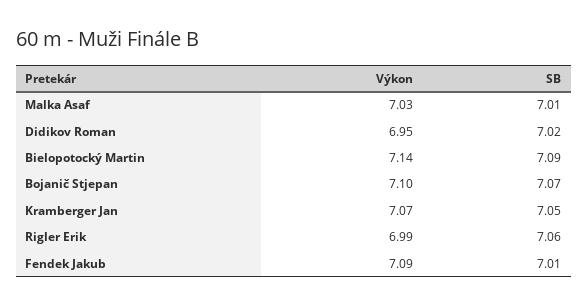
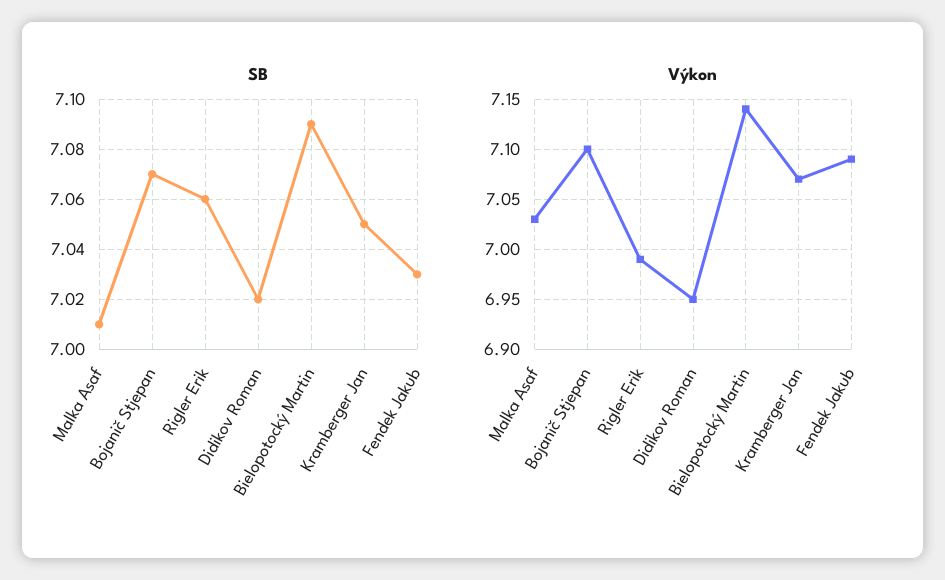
SB, Fendek Jakub: 7.01 -> 7.03

